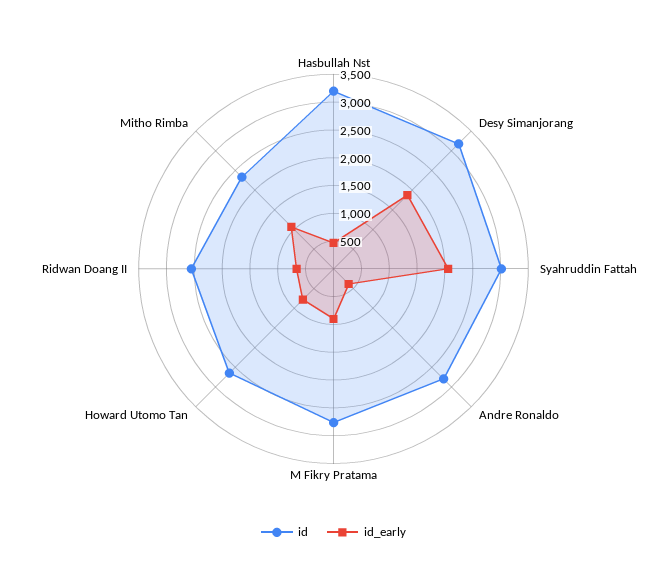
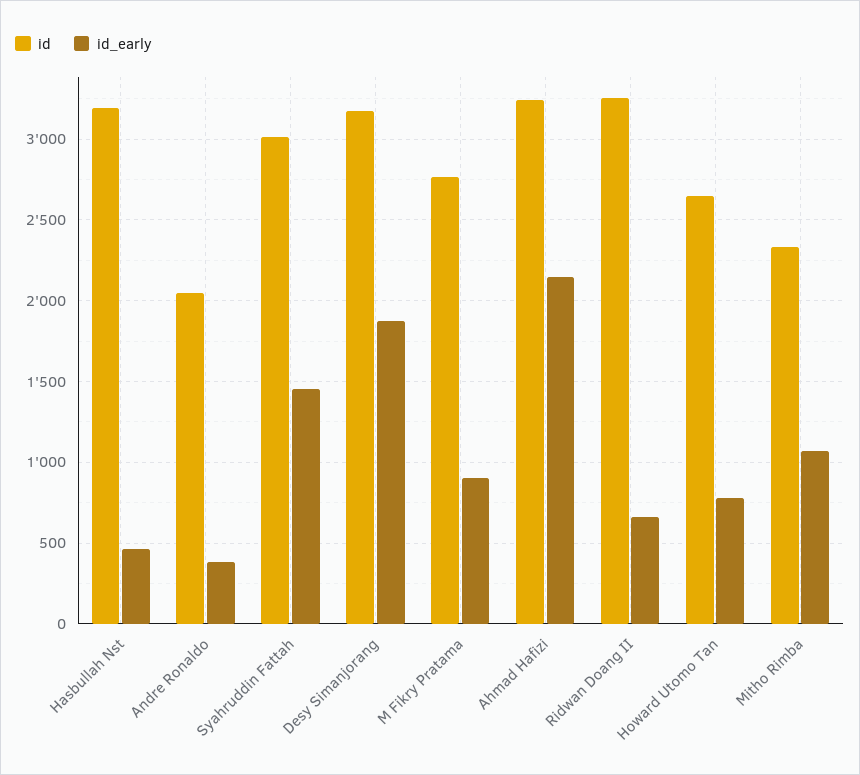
id_early, Syahruddin Fattah: 2000 -> 1450
id, Andre Ronaldo: 2750 -> 2050
id, Ridwan Doang II: 2500 -> 3250
id, Ahmad Hafizi: none -> 3250
id_early, Ahmad Hafizi: none -> 2150

